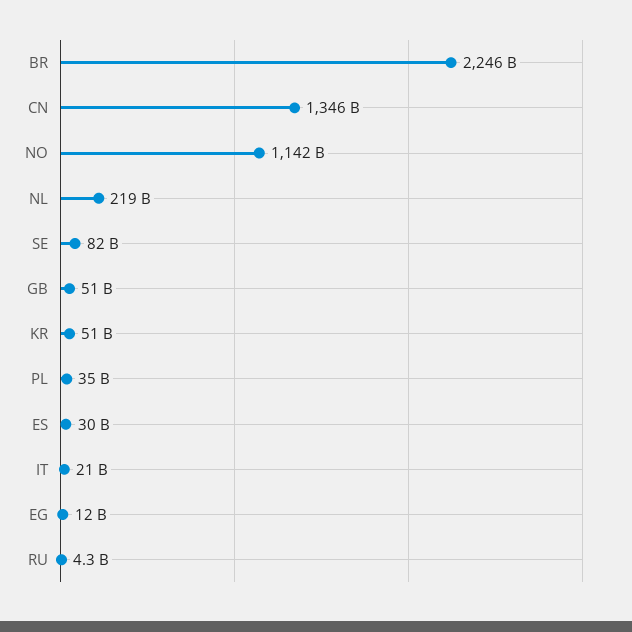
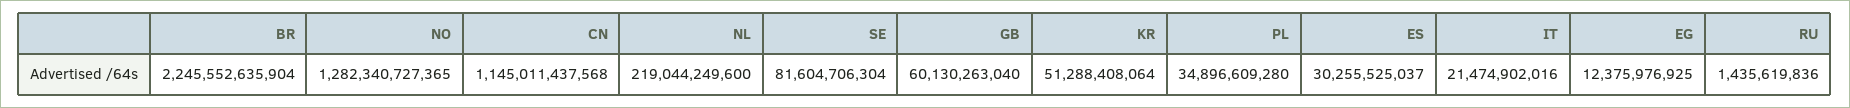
CN: 1346000000000 -> 1145011437568
NO: 1142000000000 -> 1282340727365
GB: 51000000000 -> 60130263040
RU: 4300000000 -> 1435619836

